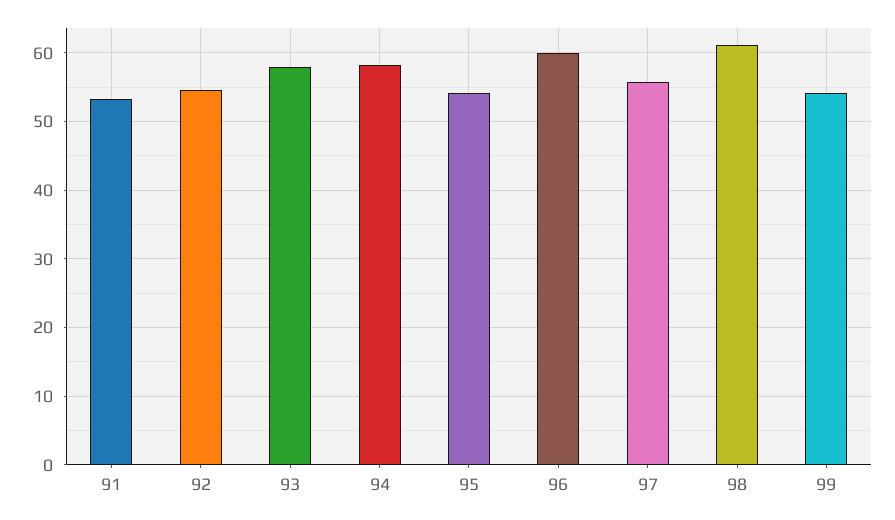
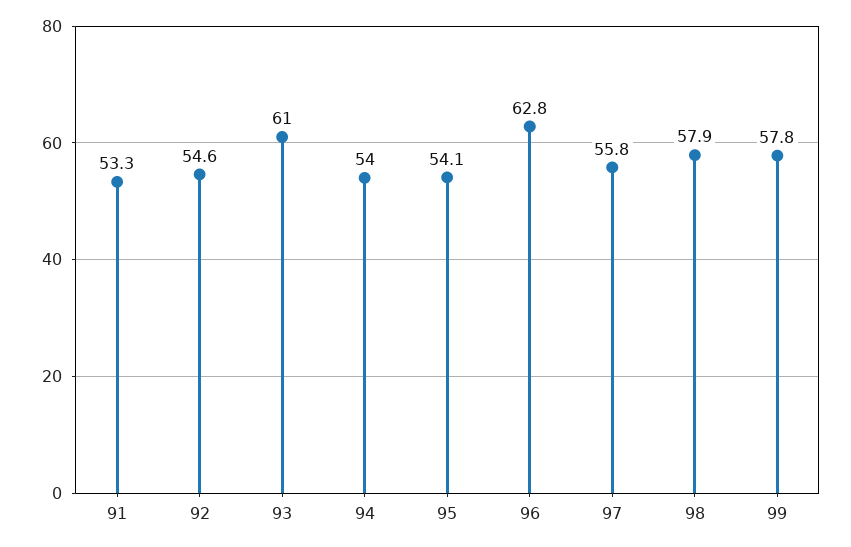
93: 58 -> 61
94: 58 -> 54
96: 60 -> 62.8
98: 61 -> 57.9
99: 54 -> 57.8

